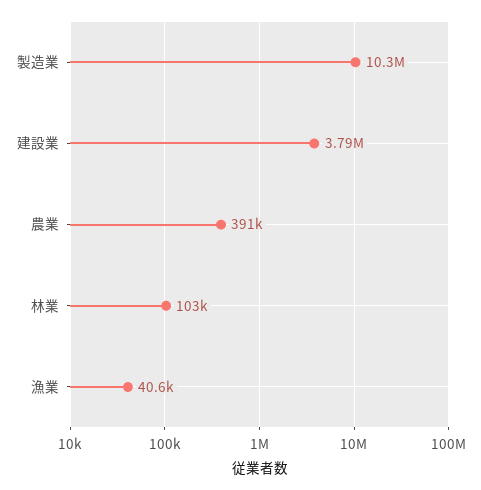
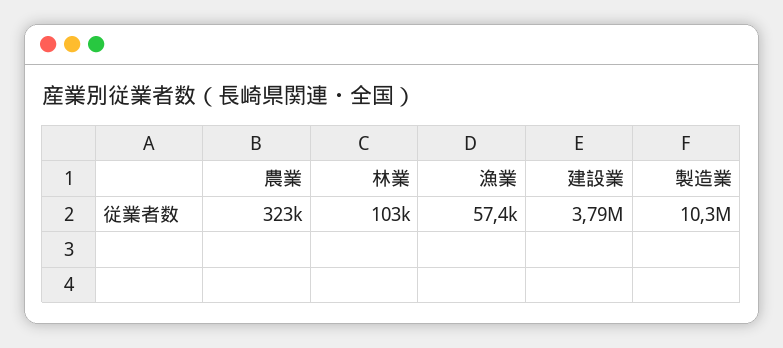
農業: 391000 -> 323000
漁業: 40600 -> 57400

